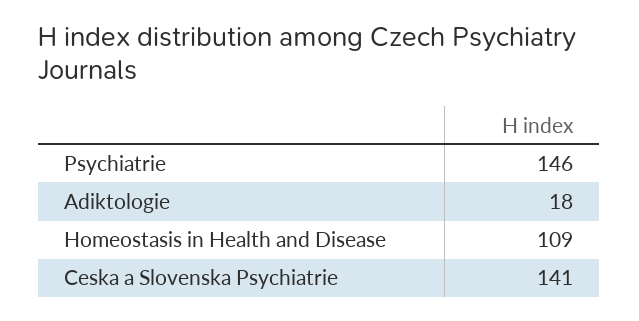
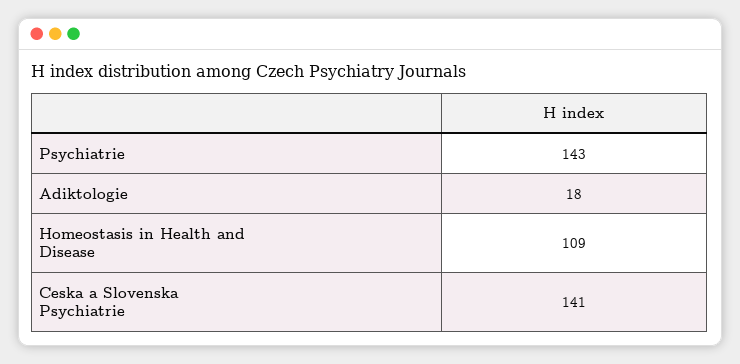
Psychiatrie: 146 -> 143

